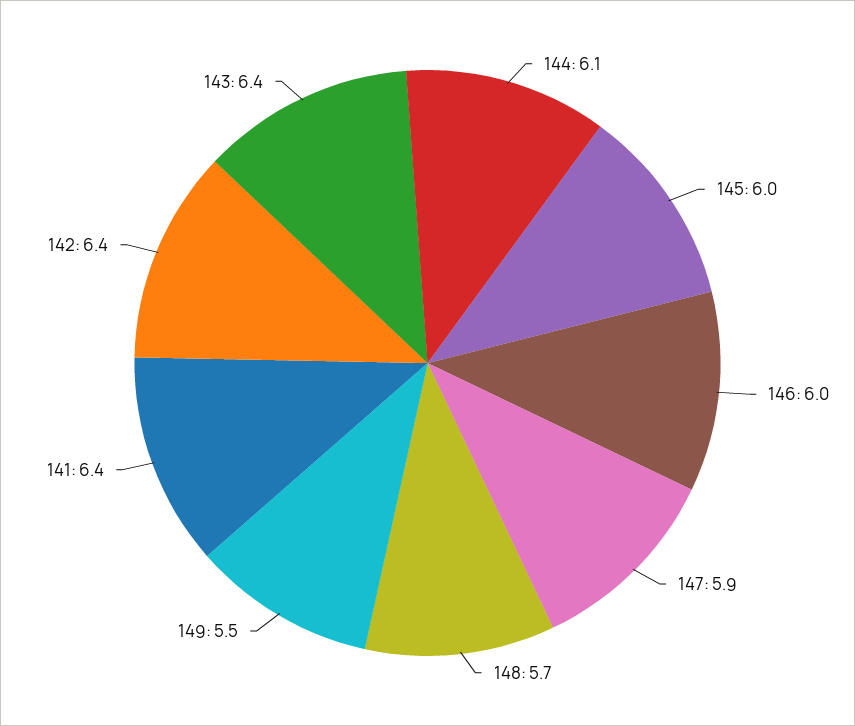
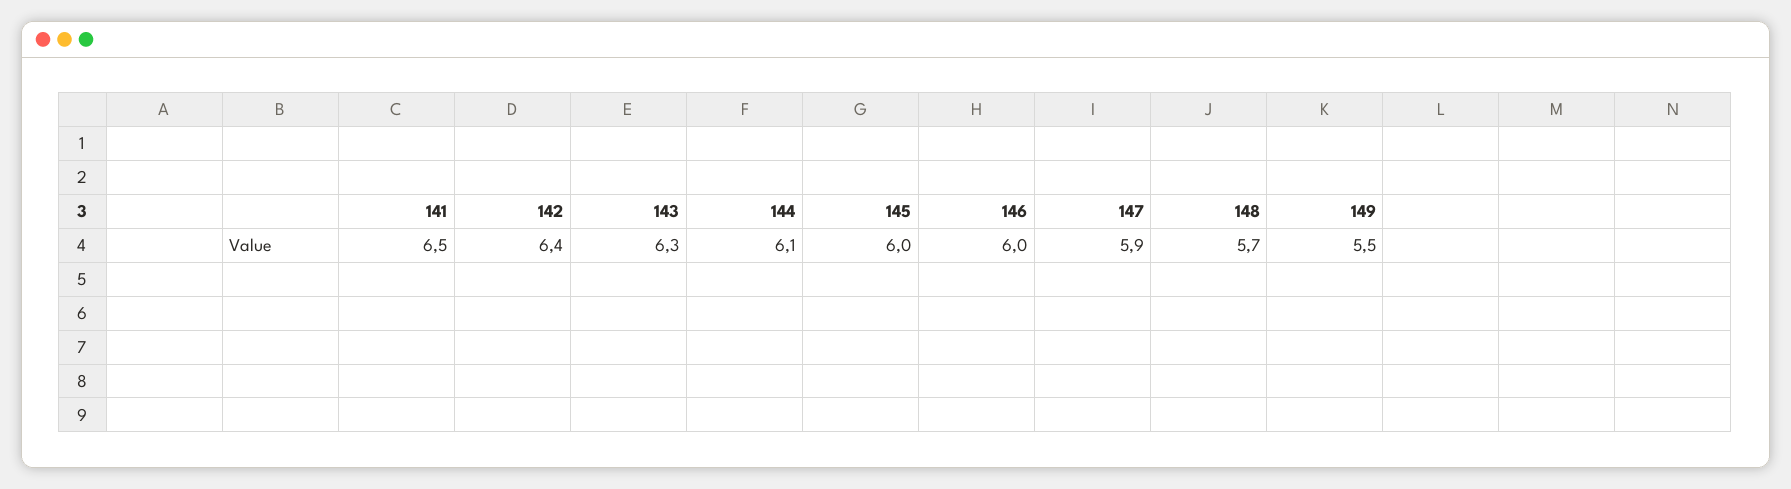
141: 6.4 -> 6.5
143: 6.4 -> 6.3

